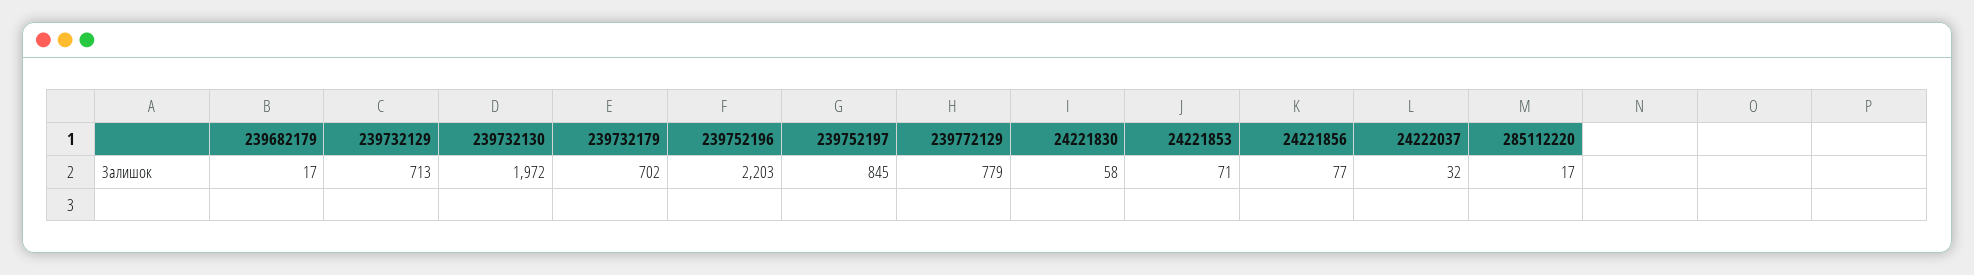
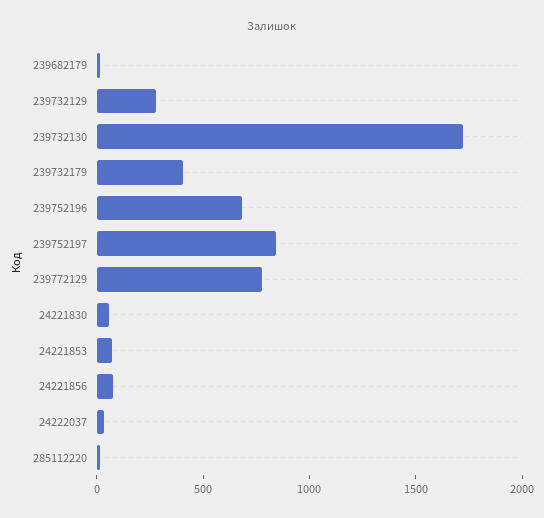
239732129: 713 -> 300
239732130: 1972 -> 1700
239732179: 702 -> 400
239752196: 2203 -> 700

